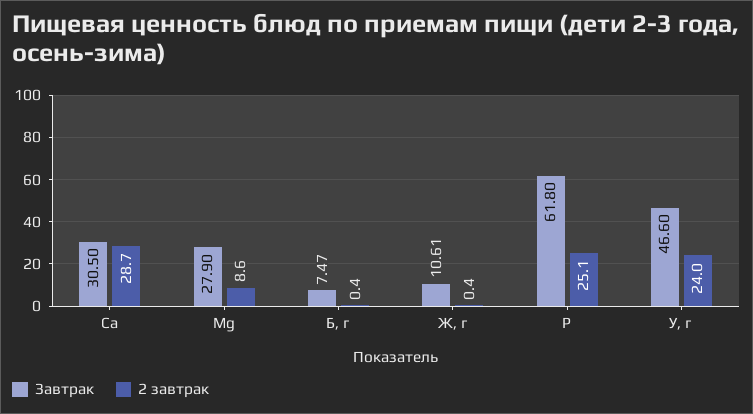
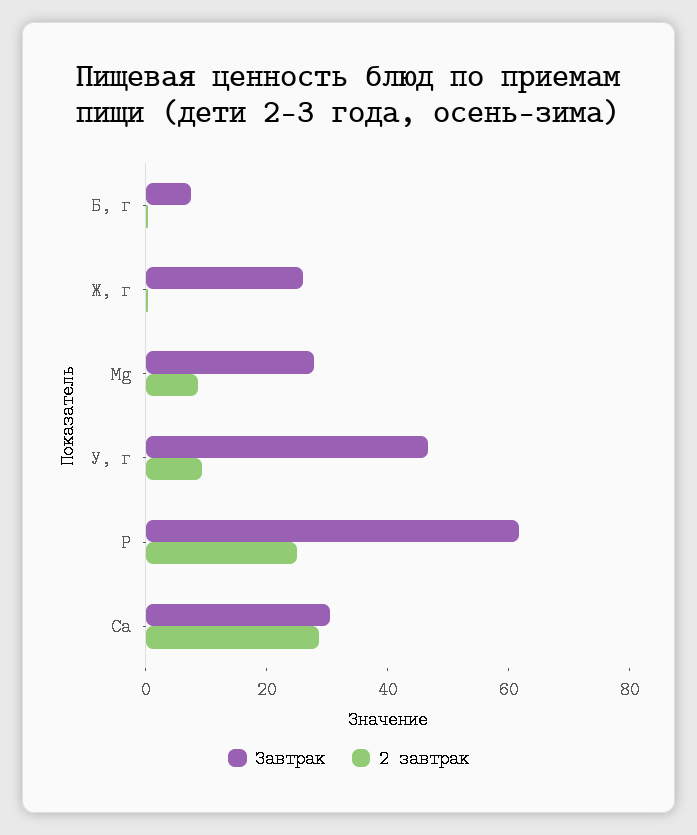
Завтрак, Ж, г: 10.61 -> 25
2 завтрак, У, г: 24 -> 10

